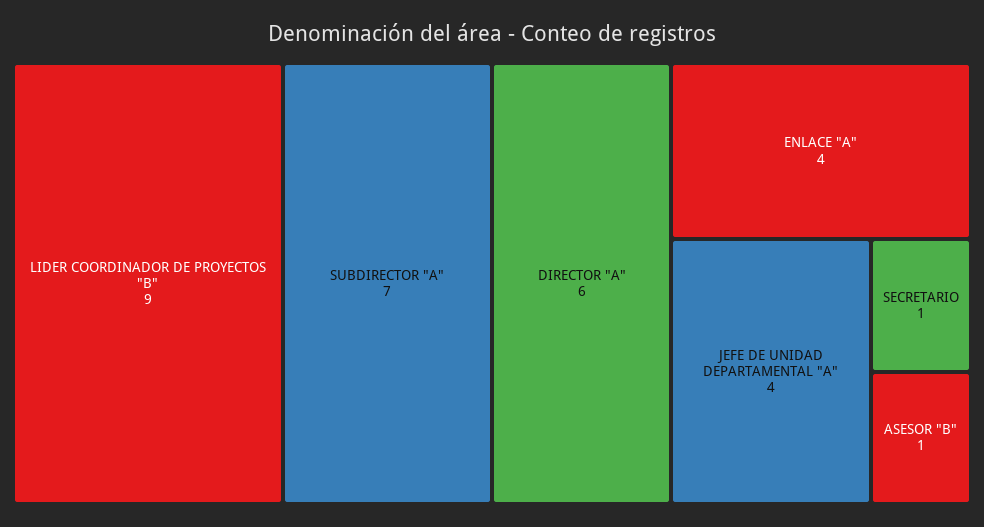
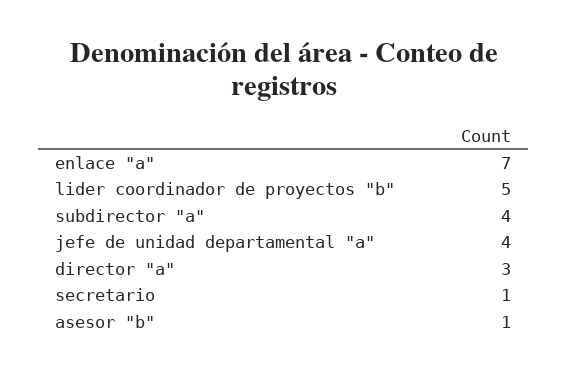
LIDER COORDINADOR DE PROYECTOS "B": 9 -> 5
SUBDIRECTOR "A": 7 -> 4
DIRECTOR "A": 6 -> 3
ENLACE "A": 4 -> 7

